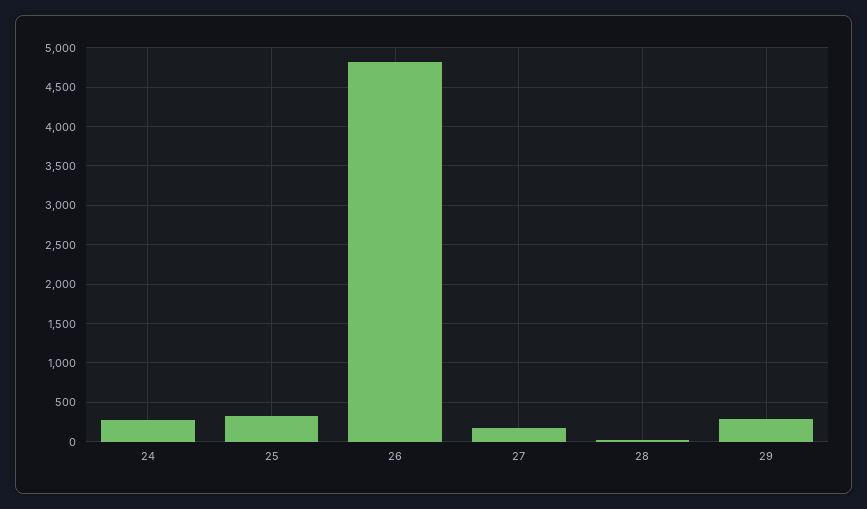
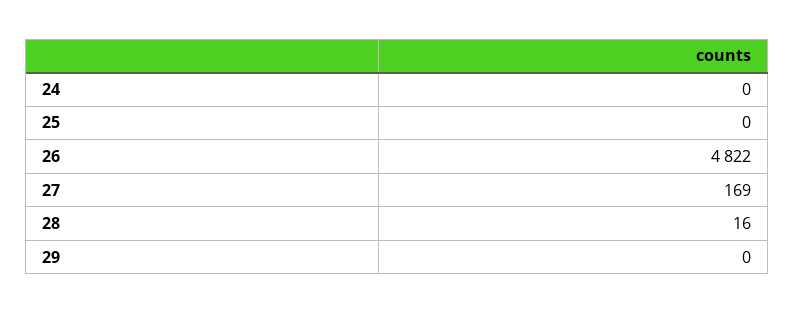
24: 300 -> 0
25: 300 -> 0
29: 300 -> 0

